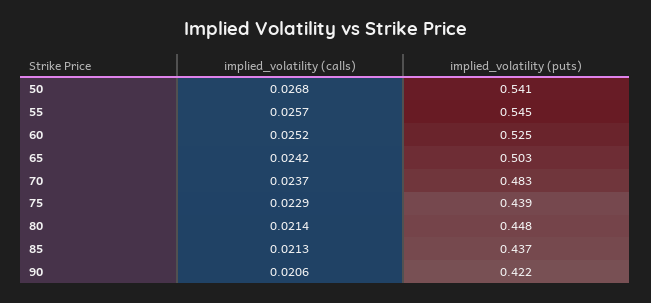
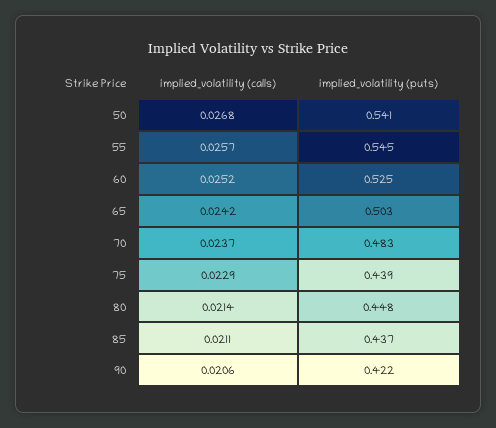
implied_volatility (calls), 85: 0.0213 -> 0.0211

